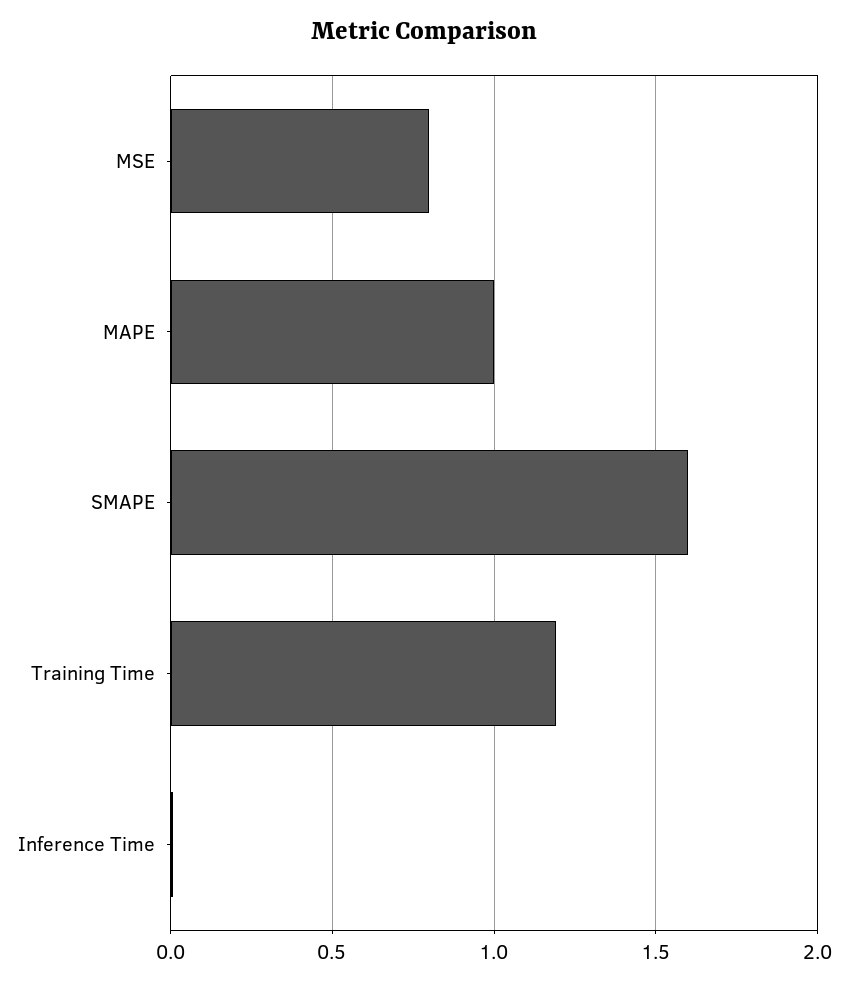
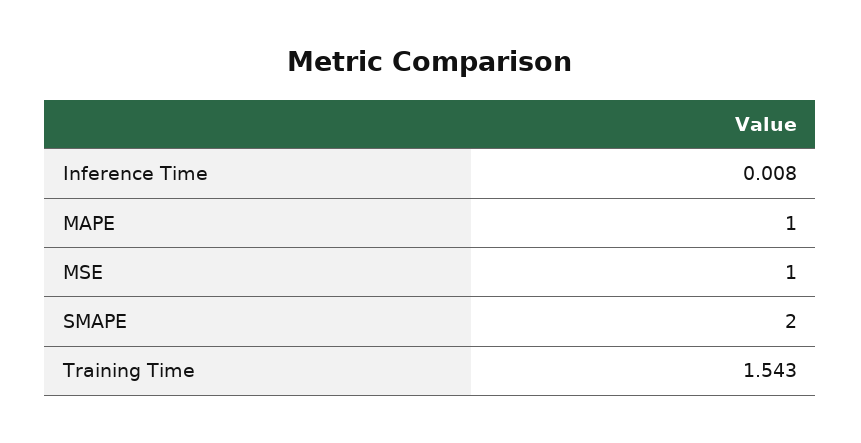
MSE: 0.8 -> 1
SMAPE: 1.6 -> 2
Training Time: 1.2 -> 1.543

